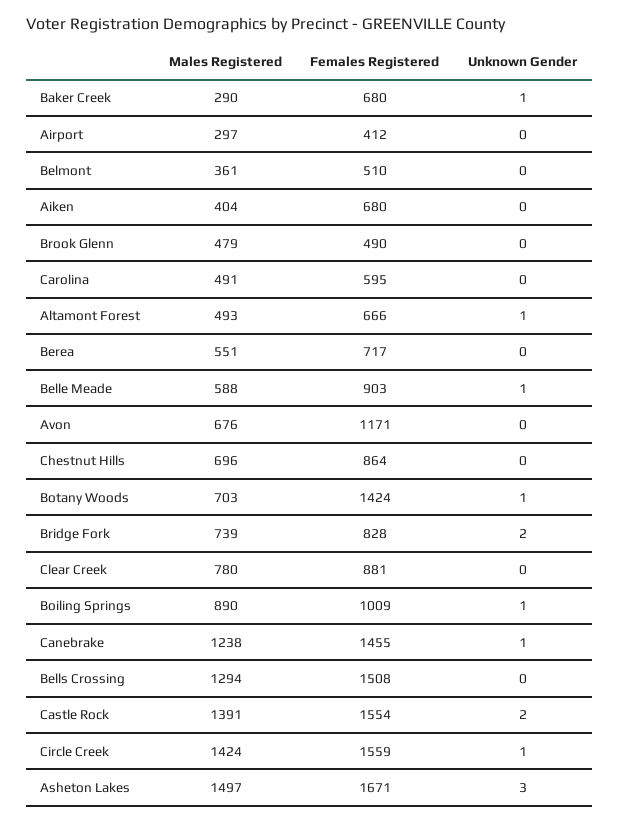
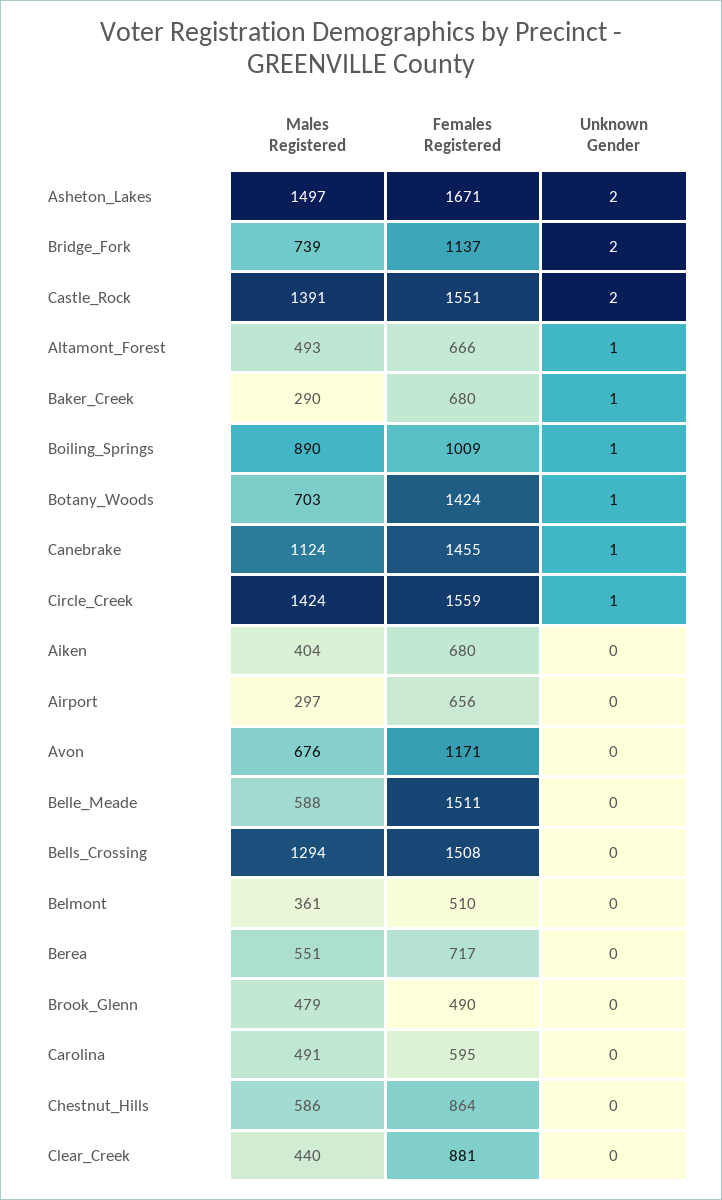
Females Registered, Airport: 412 -> 656
Females Registered, Belle Meade: 903 -> 1511
Unknown Gender, Belle Meade: 1 -> 0
Males Registered, Chestnut Hills: 696 -> 586
Females Registered, Bridge Fork: 828 -> 1137
Males Registered, Clear Creek: 780 -> 440
Males Registered, Canebrake: 1238 -> 1124
Females Registered, Castle Rock: 1554 -> 1551
Unknown Gender, Asheton Lakes: 3 -> 2

